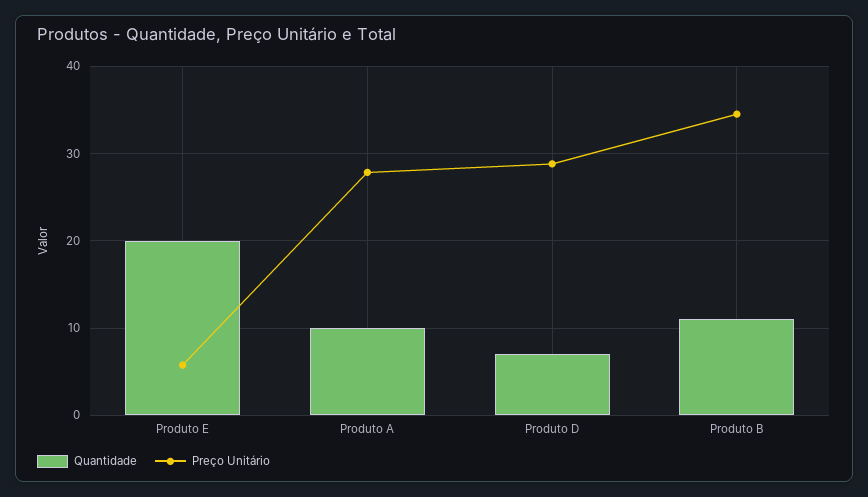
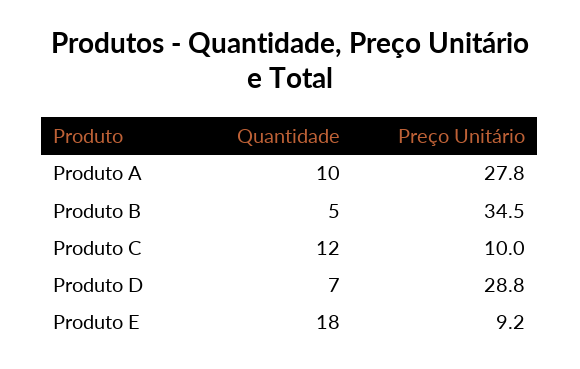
Quantidade, Produto E: 20 -> 18
Preço Unitário, Produto E: 6 -> 9.2
Quantidade, Produto B: 11 -> 5
Quantidade, Produto C: none -> 12
Preço Unitário, Produto C: none -> 10

